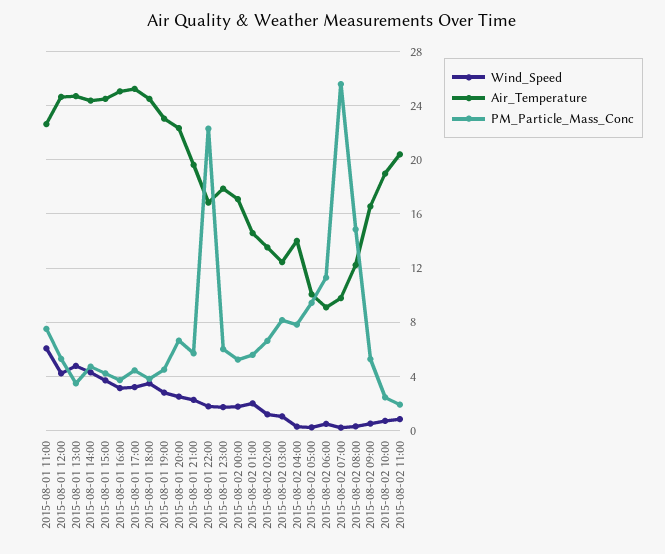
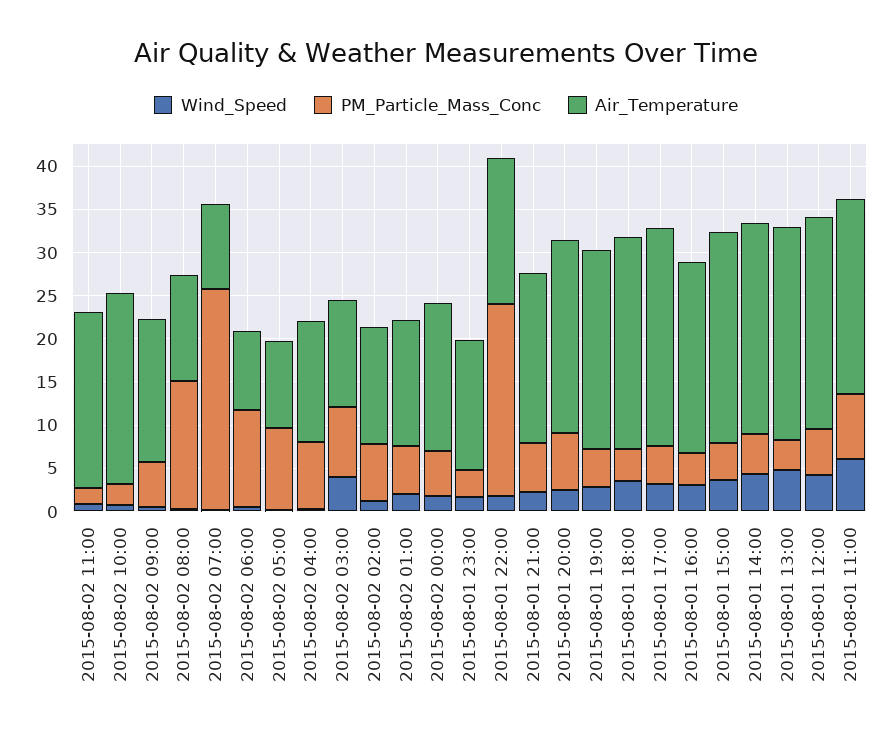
Air_Temperature, 2015-08-01 16:00: 25 -> 22
Air_Temperature, 2015-08-01 23:00: 18 -> 15
PM_Particle_Mass_Conc, 2015-08-01 23:00: 6 -> 3
Wind_Speed, 2015-08-02 03:00: 1 -> 4
Air_Temperature, 2015-08-02 10:00: 19 -> 22

